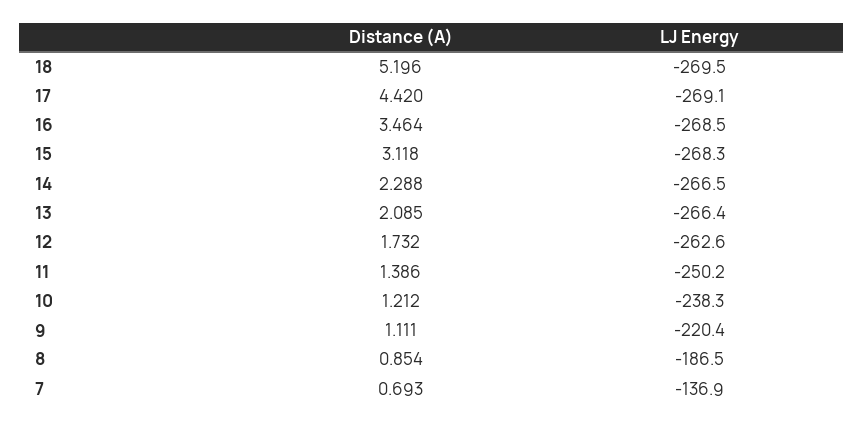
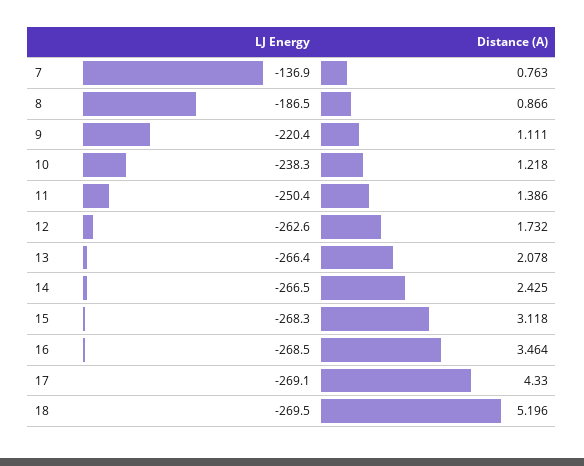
Distance (A), 17: 4.42 -> 4.33
Distance (A), 14: 2.288 -> 2.425
Distance (A), 13: 2.085 -> 2.078
LJ Energy, 11: -250.2 -> -250.4
Distance (A), 10: 1.212 -> 1.218
Distance (A), 8: 0.854 -> 0.866
Distance (A), 7: 0.693 -> 0.763

